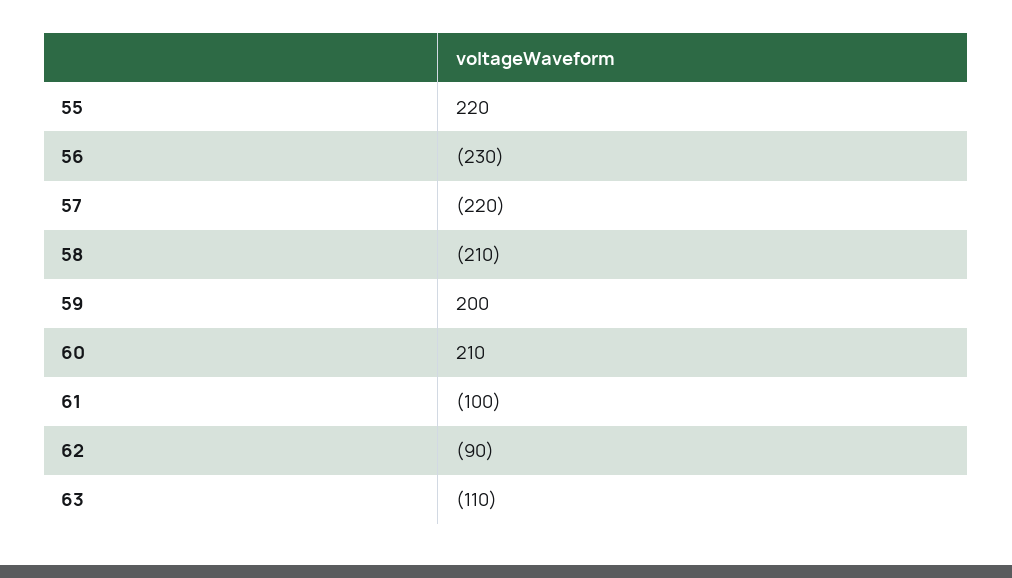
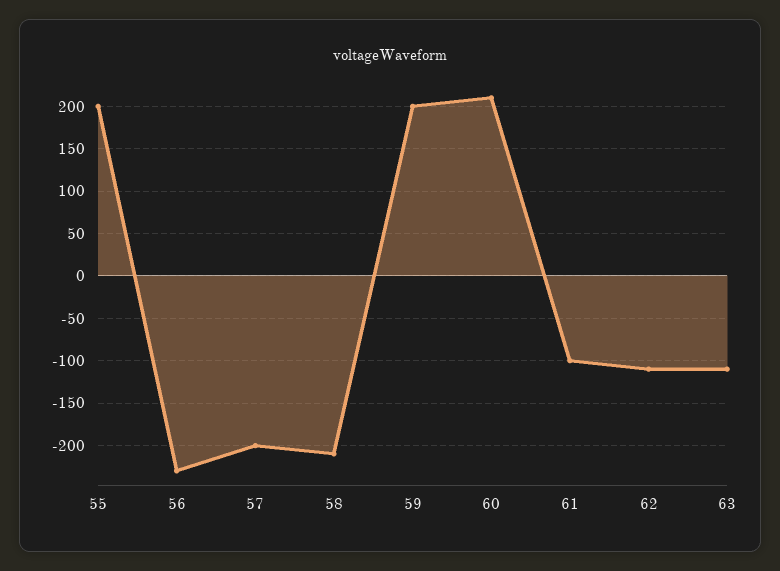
55: 220 -> 200
57: -220 -> -200
62: -90 -> -110

